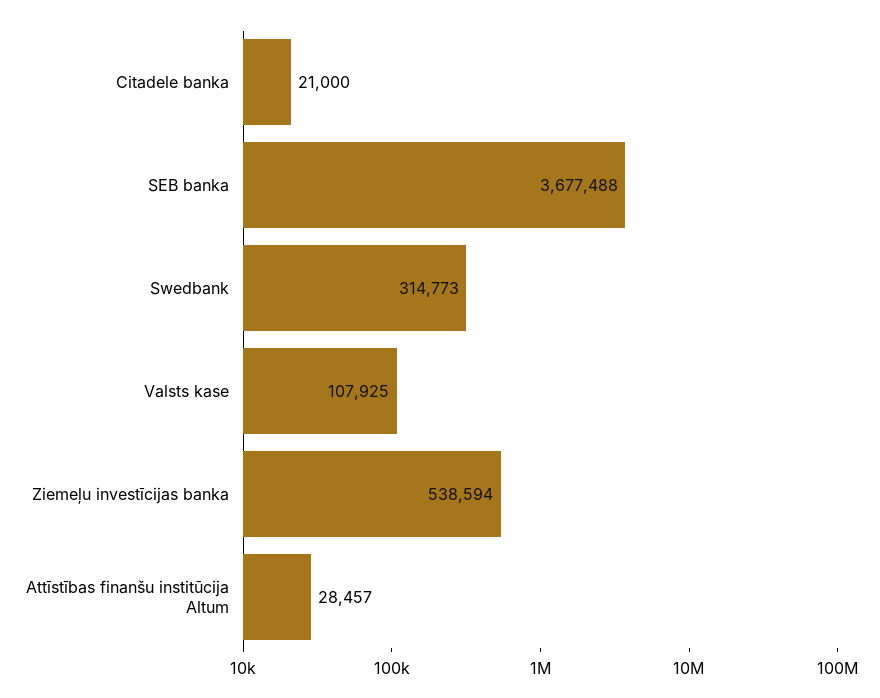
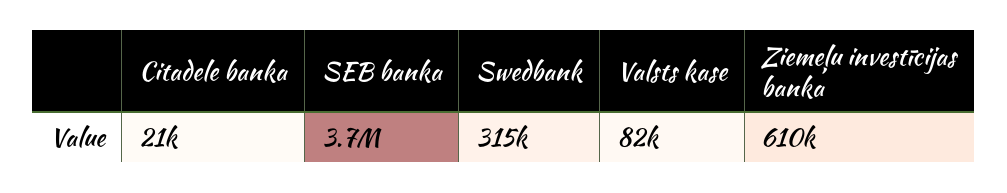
Valsts kase: 107925 -> 82000
Ziemeļu investīcijas banka: 538594 -> 610000
Attīstības finanšu institūcija Altum: 28457 -> none

